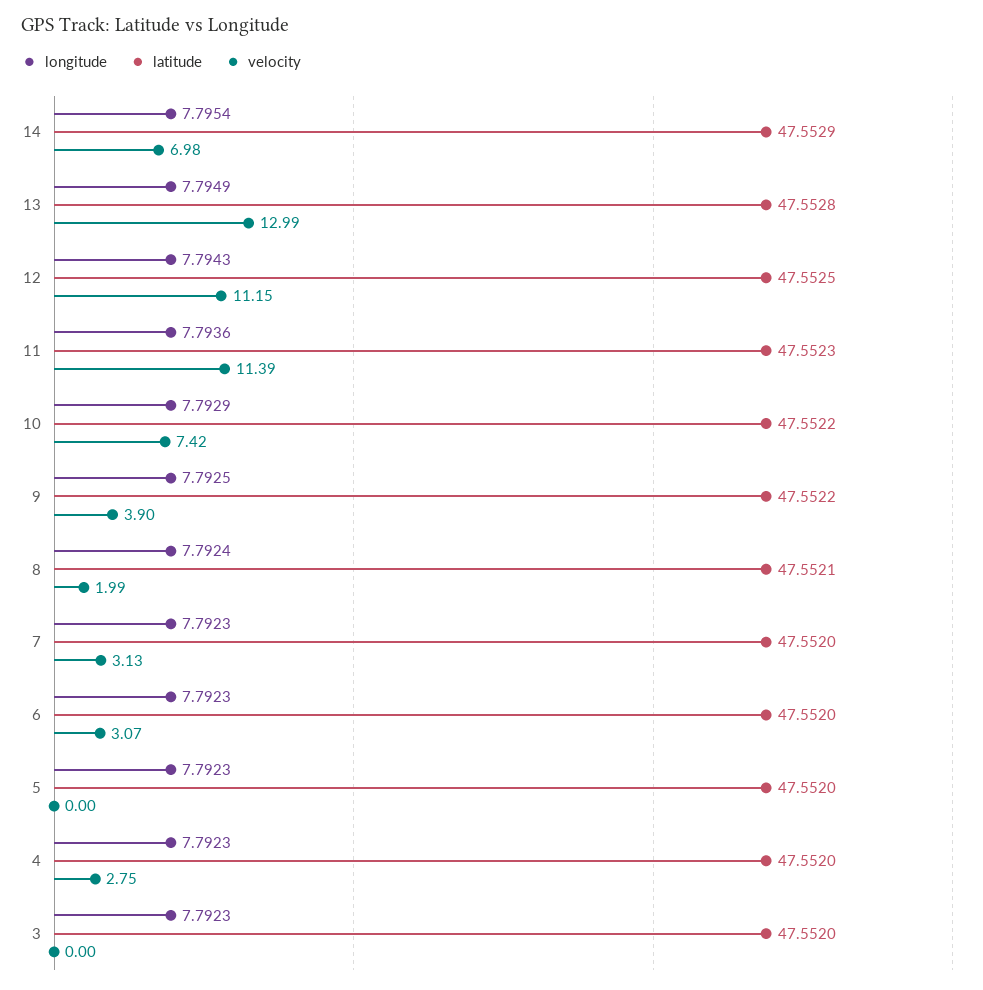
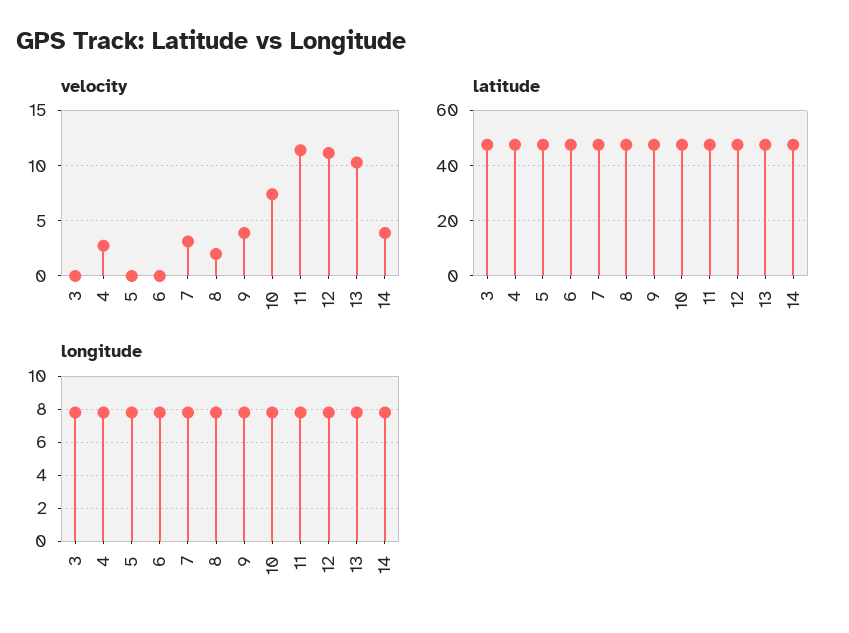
velocity, 14: 6.98 -> 4
velocity, 13: 12.99 -> 10
velocity, 6: 3.07 -> 0

